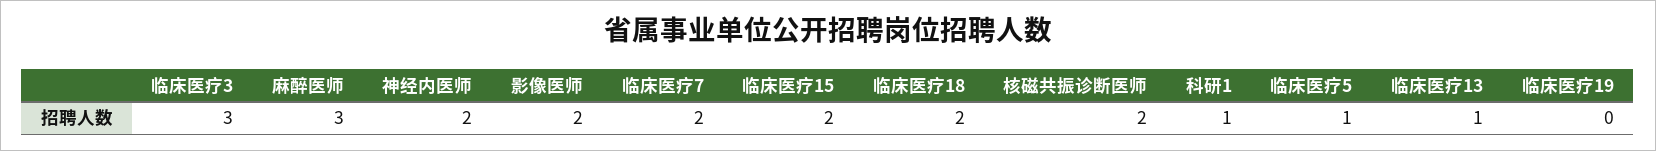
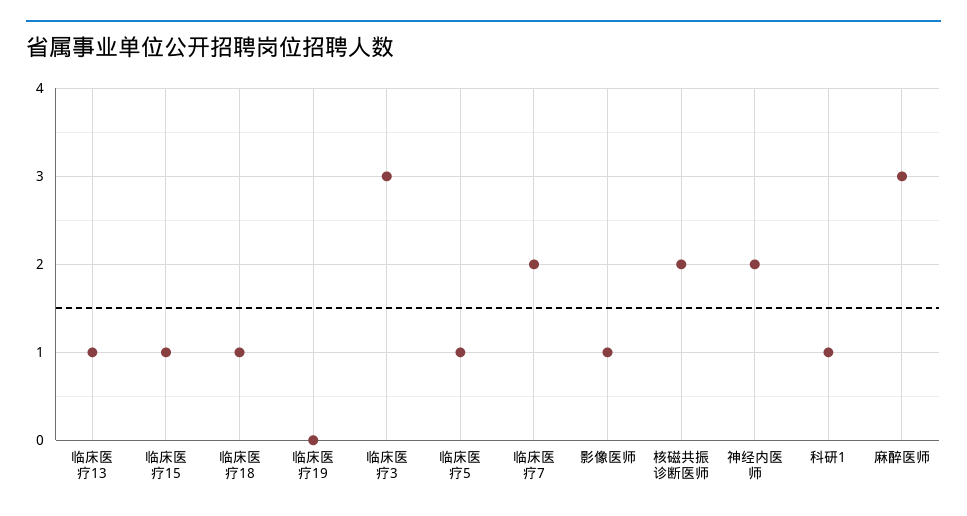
影像医师: 2 -> 1
临床医疗15: 2 -> 1
临床医疗18: 2 -> 1

